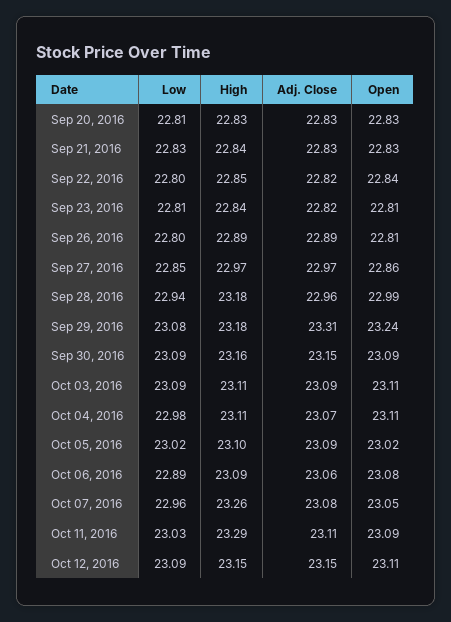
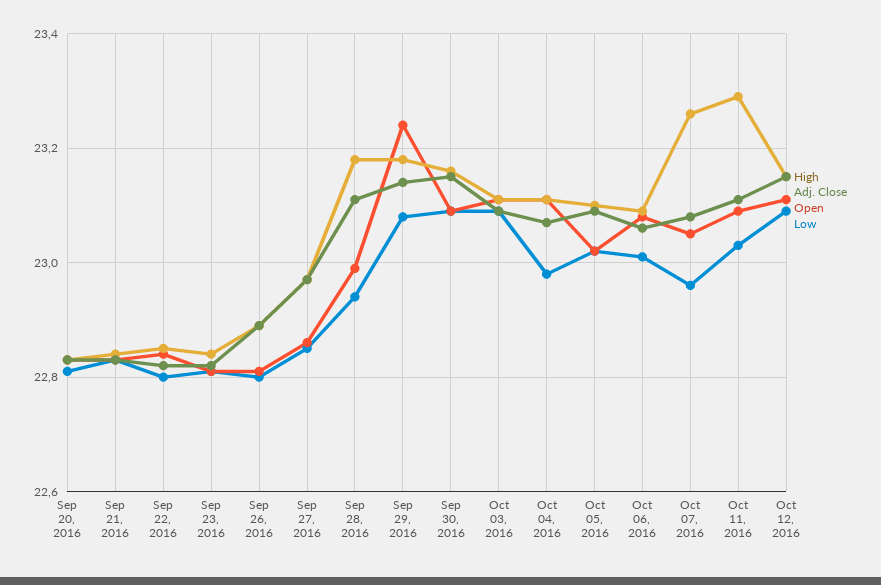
Adj. Close, Sep 28, 2016: 22.96 -> 23.1
Adj. Close, Sep 29, 2016: 23.31 -> 23.15
Low, Oct 06, 2016: 22.89 -> 23

